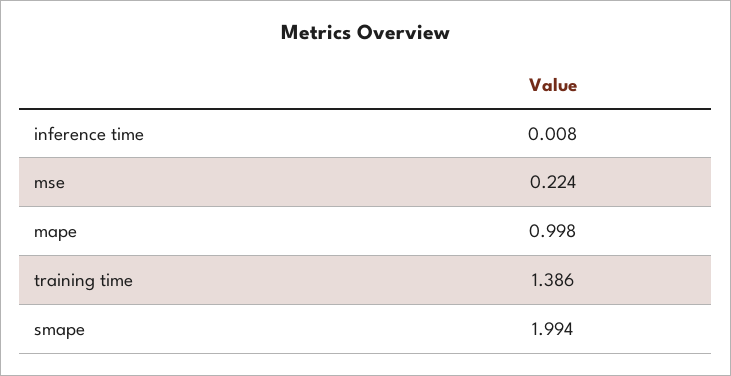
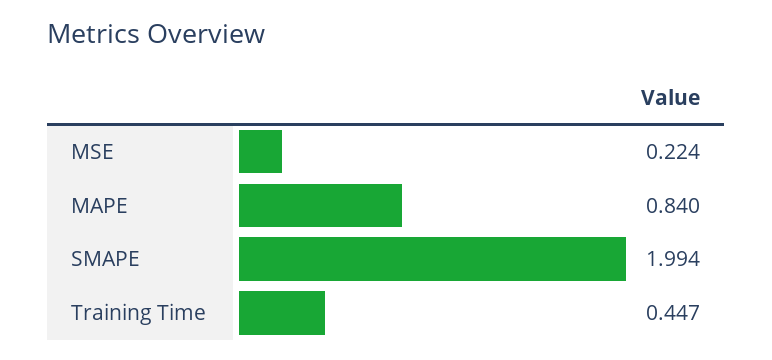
inference time: 0.008 -> none
mape: 0.998 -> 0.84
training time: 1.386 -> 0.447

